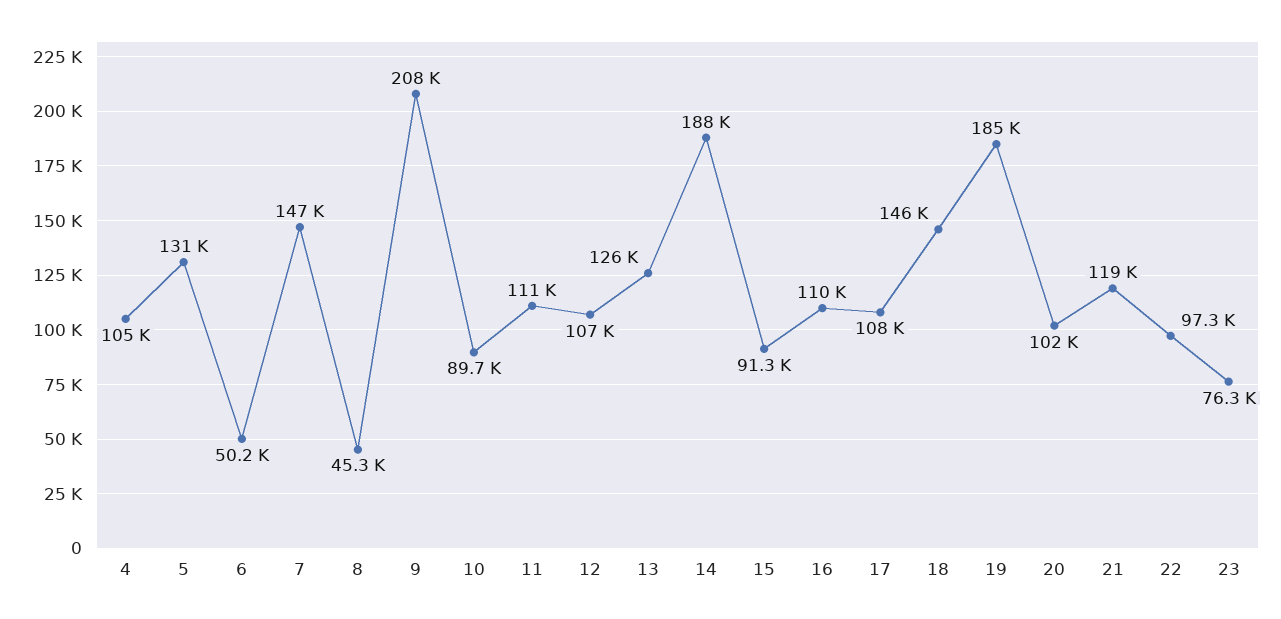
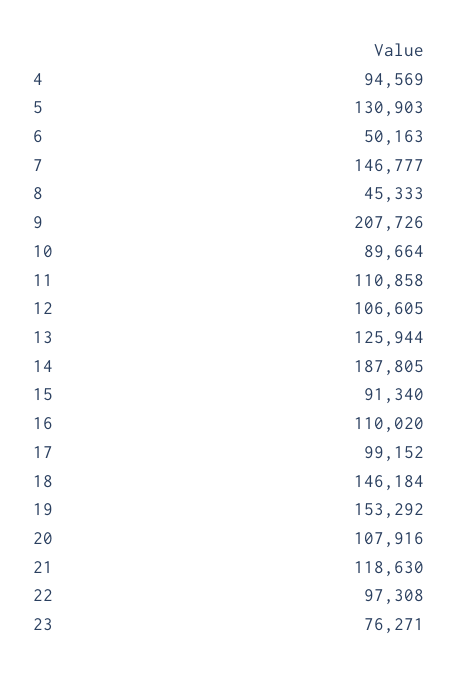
4: 105000 -> 94569
17: 108000 -> 99152
19: 185000 -> 153292
20: 102000 -> 107916

